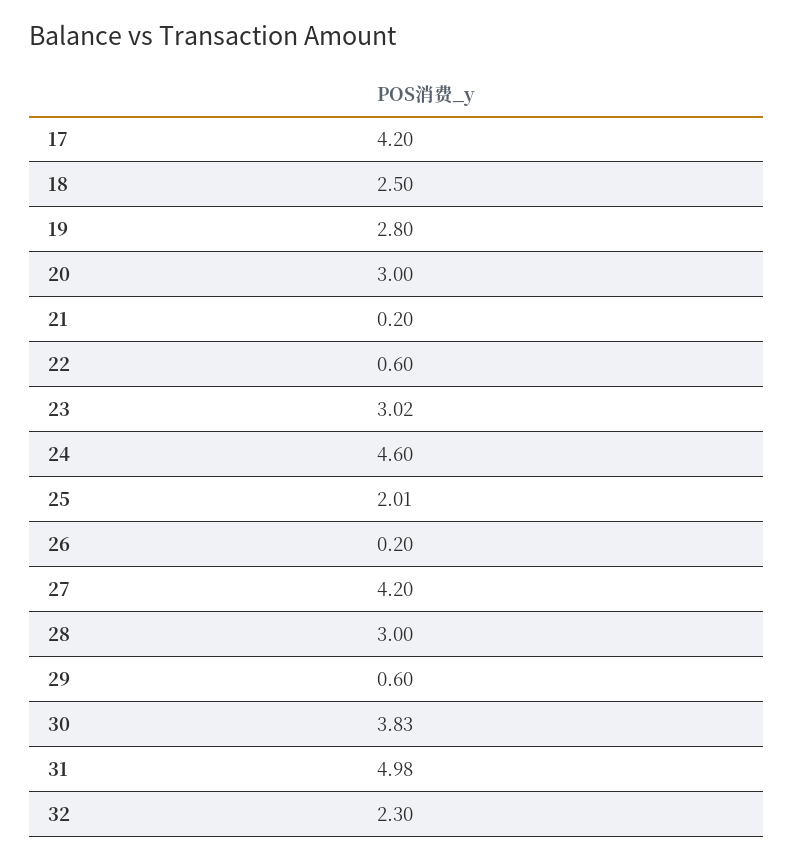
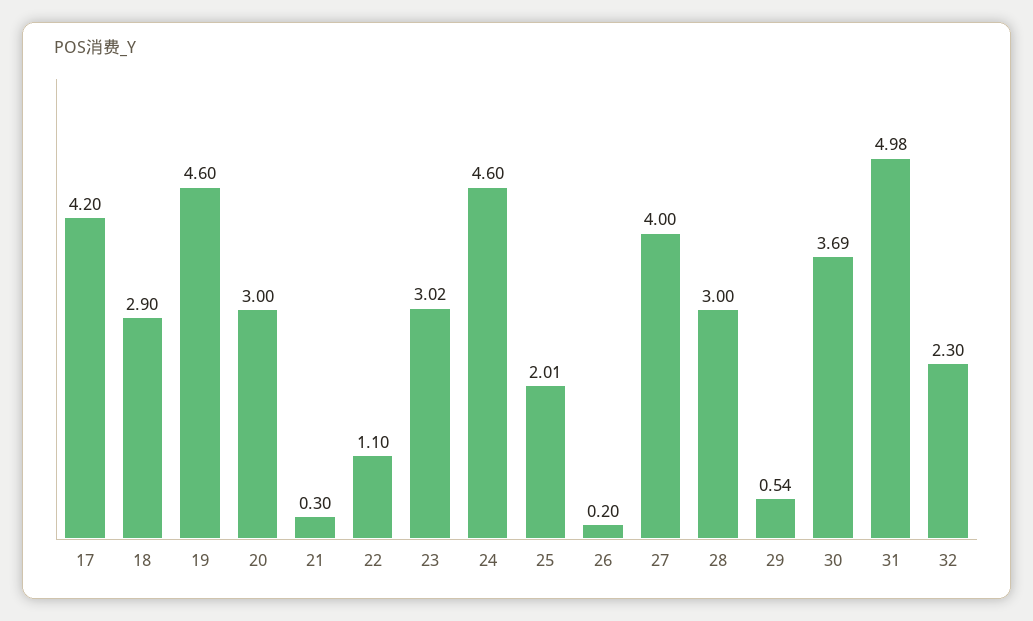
18: 2.5 -> 2.9
19: 2.8 -> 4.6
21: 0.2 -> 0.3
22: 0.6 -> 1.1
27: 4.2 -> 4
29: 0.6 -> 0.54
30: 3.83 -> 3.69

